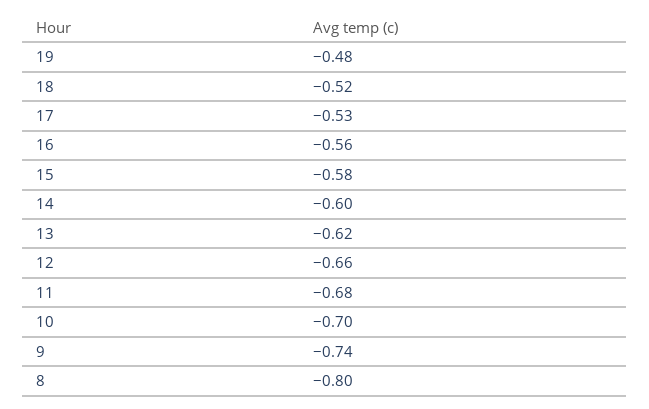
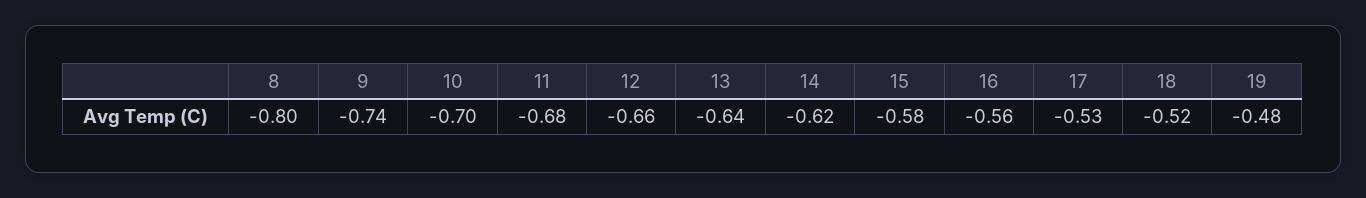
14: -0.6 -> -0.62
13: -0.62 -> -0.64

